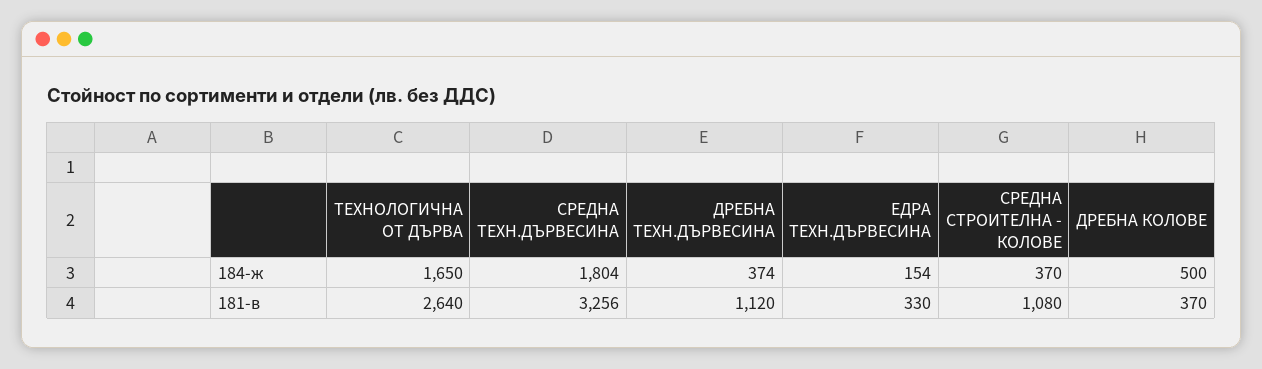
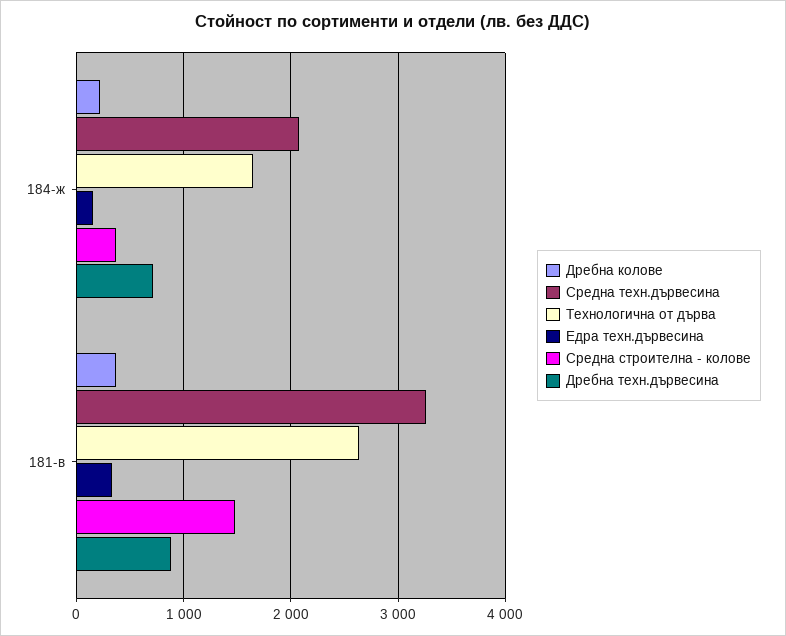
СРЕДНА ТЕХН.ДЪРВЕСИНА, 184-ж: 1804 -> 2100
ДРЕБНА ТЕХН.ДЪРВЕСИНА, 184-ж: 374 -> 700
ДРЕБНА КОЛОВЕ, 184-ж: 500 -> 200
ДРЕБНА ТЕХН.ДЪРВЕСИНА, 181-в: 1120 -> 900
СРЕДНА СТРОИТЕЛНА - КОЛОВЕ, 181-в: 1080 -> 1500

